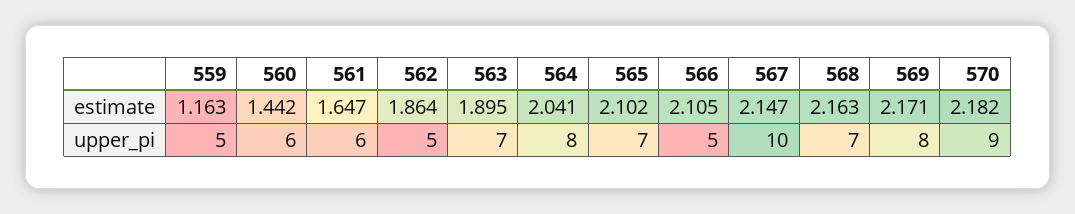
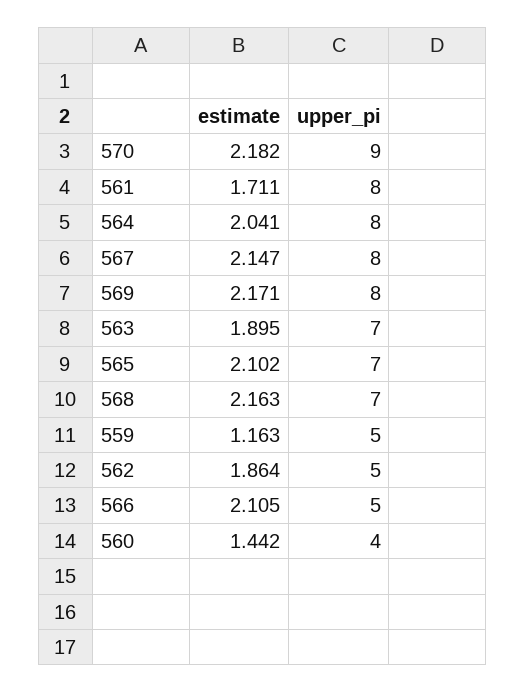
561, estimate: 1.647 -> 1.711
560, upper_pi: 6 -> 4
561, upper_pi: 6 -> 8
567, upper_pi: 10 -> 8

